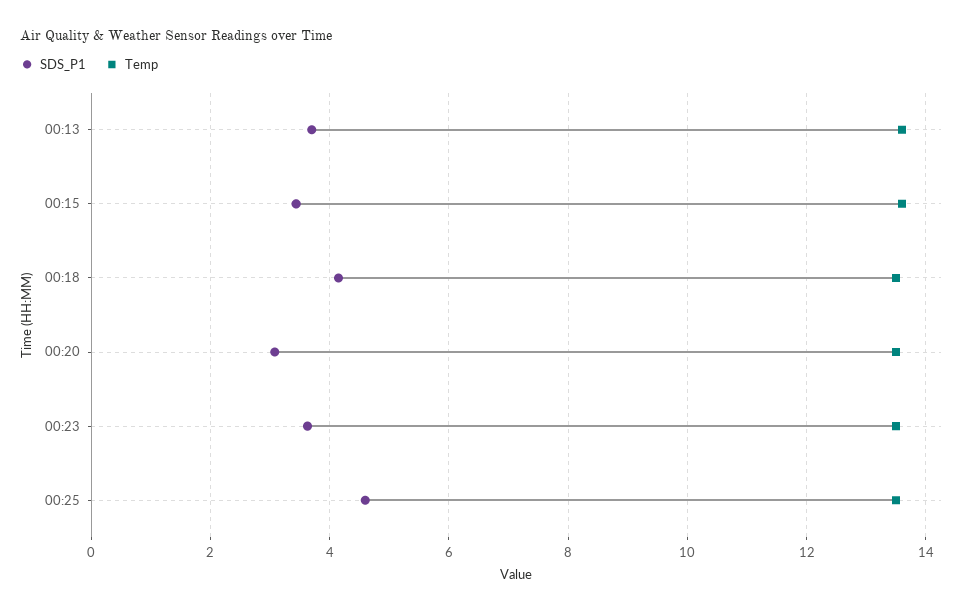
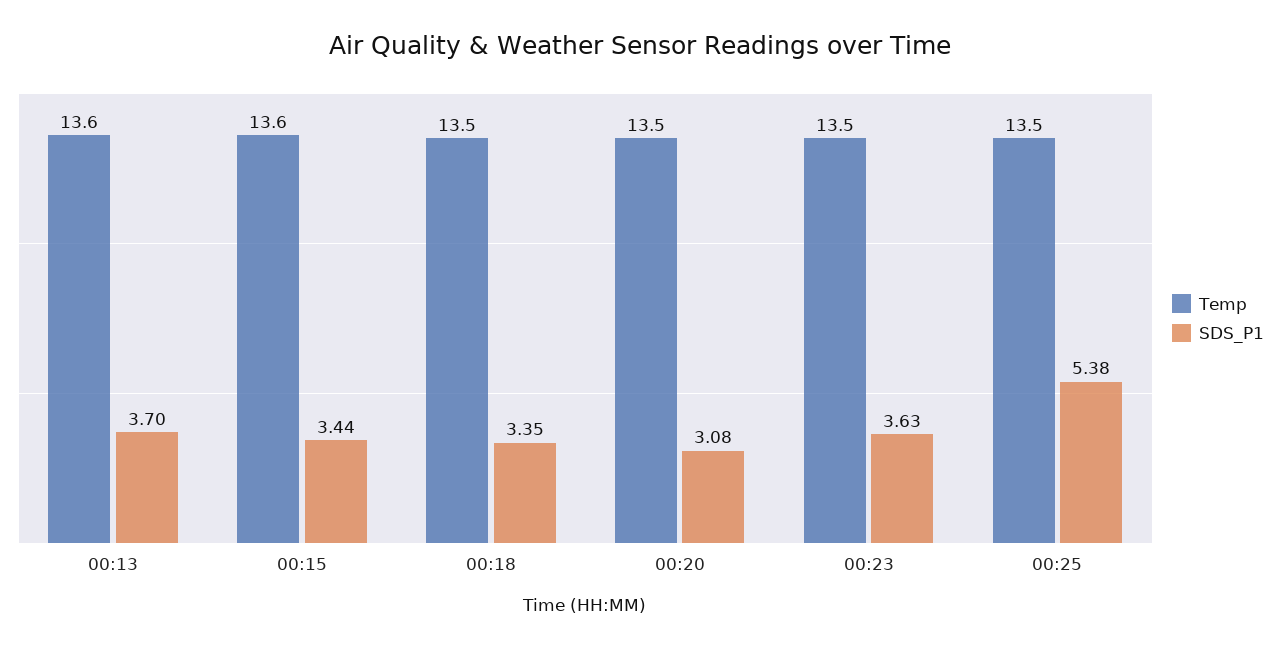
SDS_P1, 00:18: 4.2 -> 3.35
SDS_P1, 00:25: 4.6 -> 5.38

